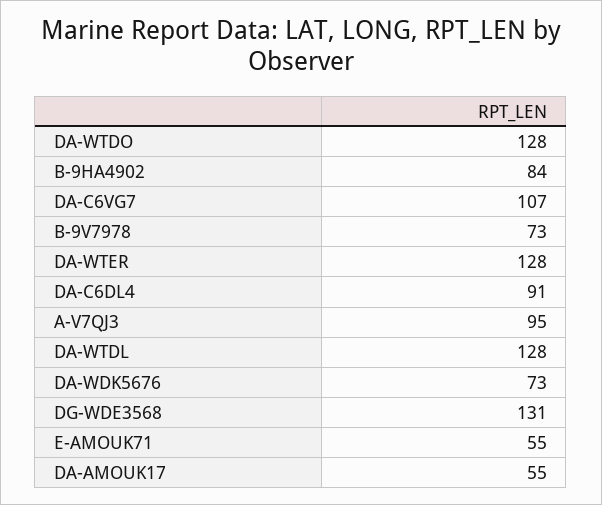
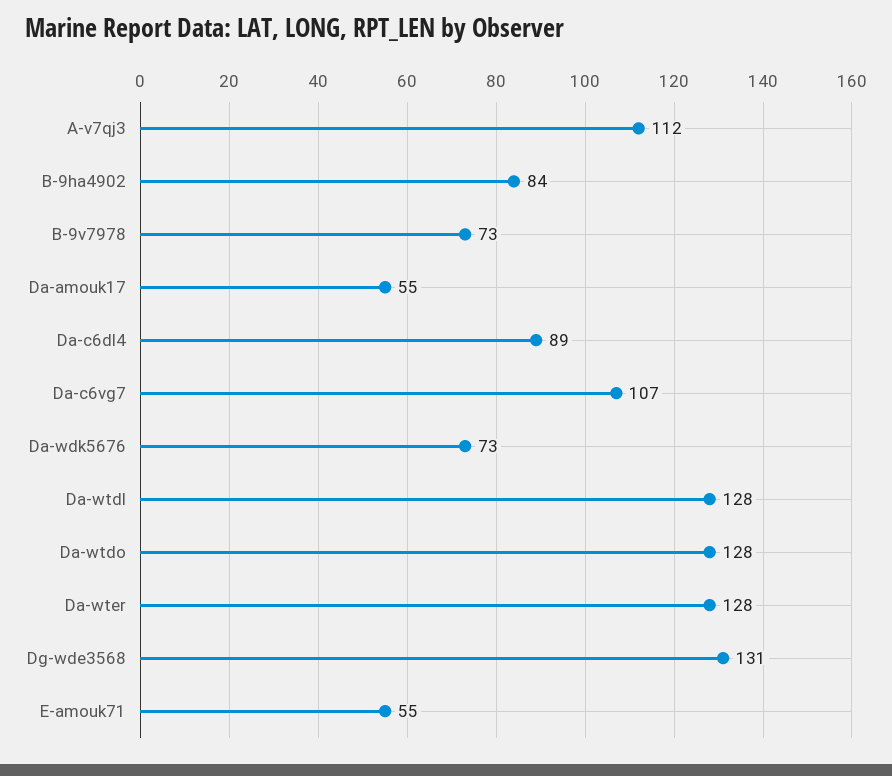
DA-C6DL4: 91 -> 89
A-V7QJ3: 95 -> 112

